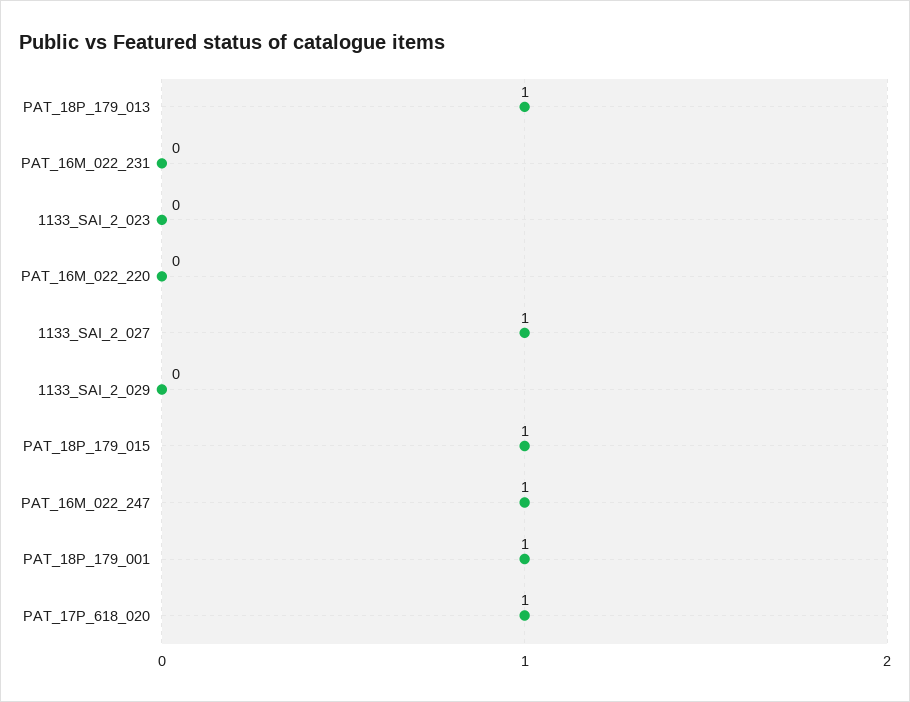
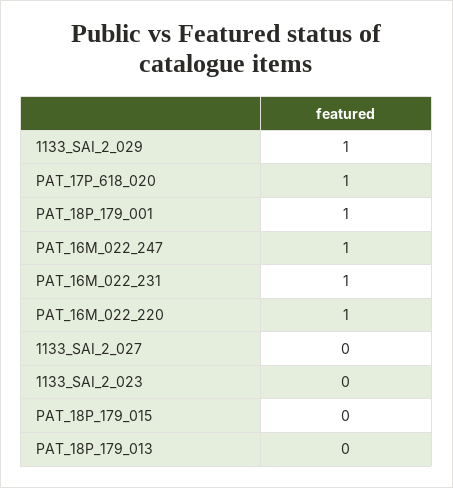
PAT_18P_179_013: 1 -> 0
PAT_16M_022_231: 0 -> 1
PAT_16M_022_220: 0 -> 1
1133_SAI_2_027: 1 -> 0
1133_SAI_2_029: 0 -> 1
PAT_18P_179_015: 1 -> 0

